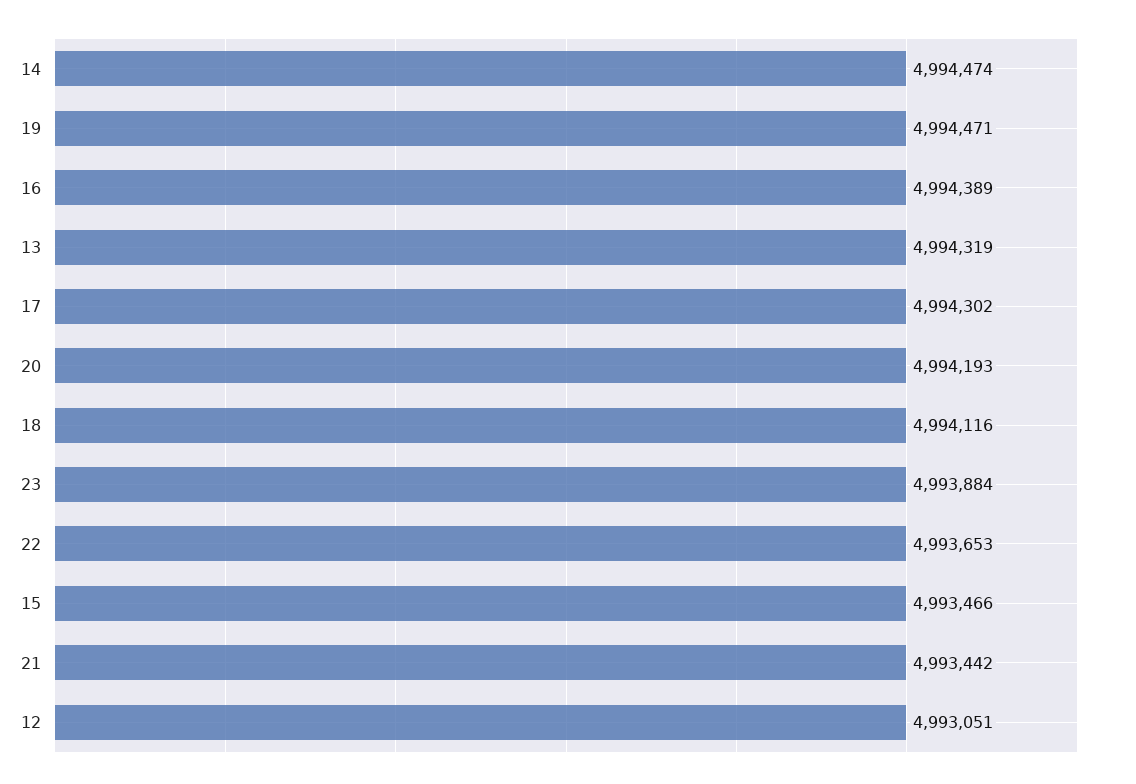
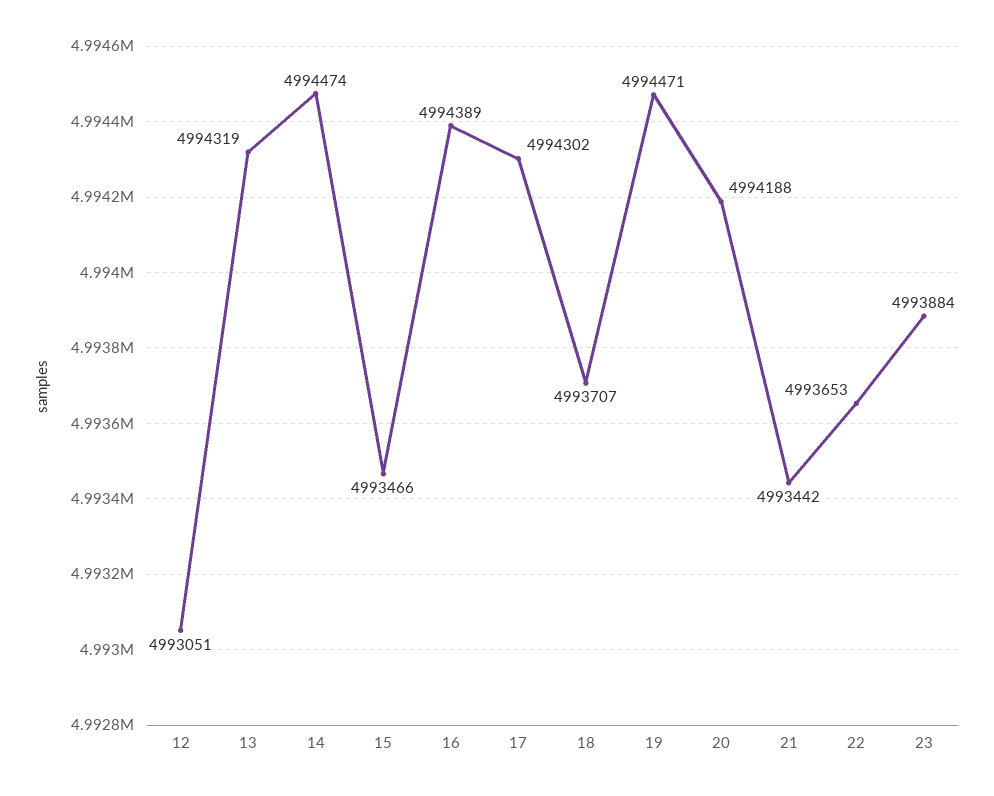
20: 4994193 -> 4994188
18: 4994116 -> 4993707

